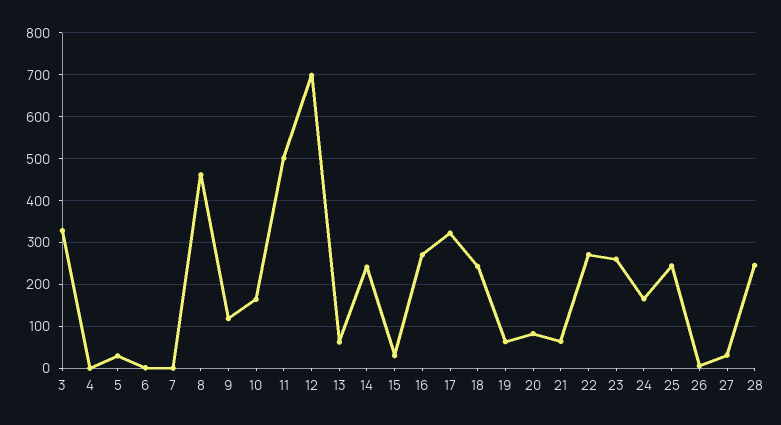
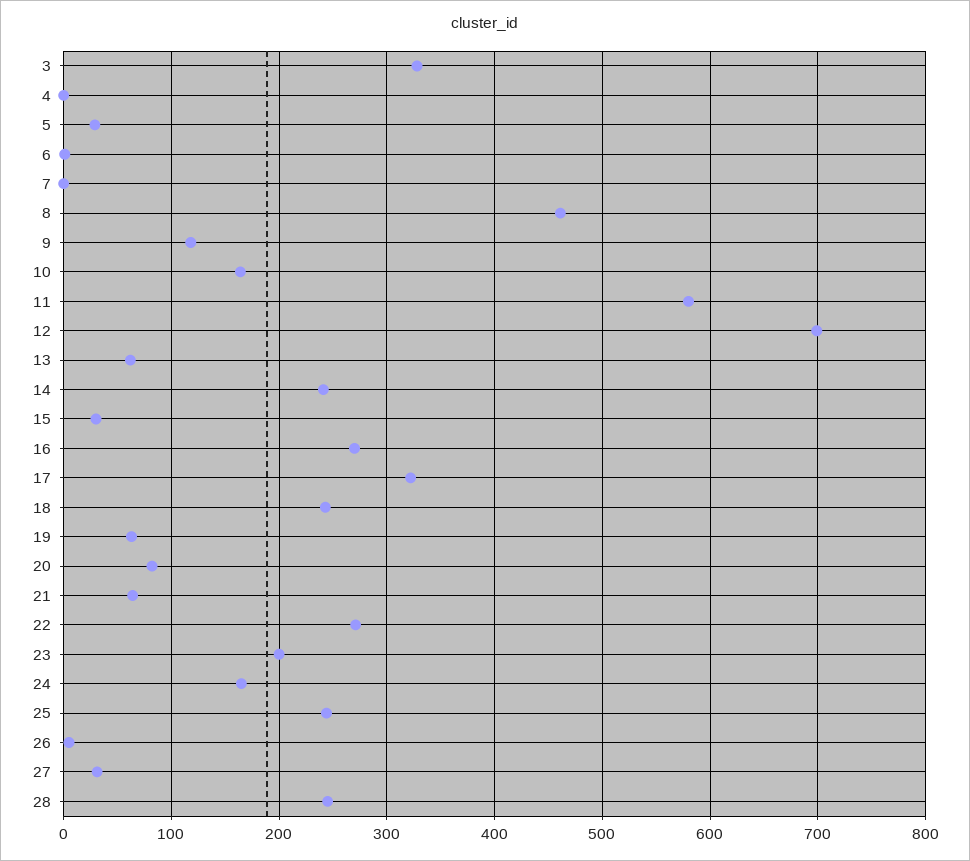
11: 500 -> 580
23: 260 -> 200

